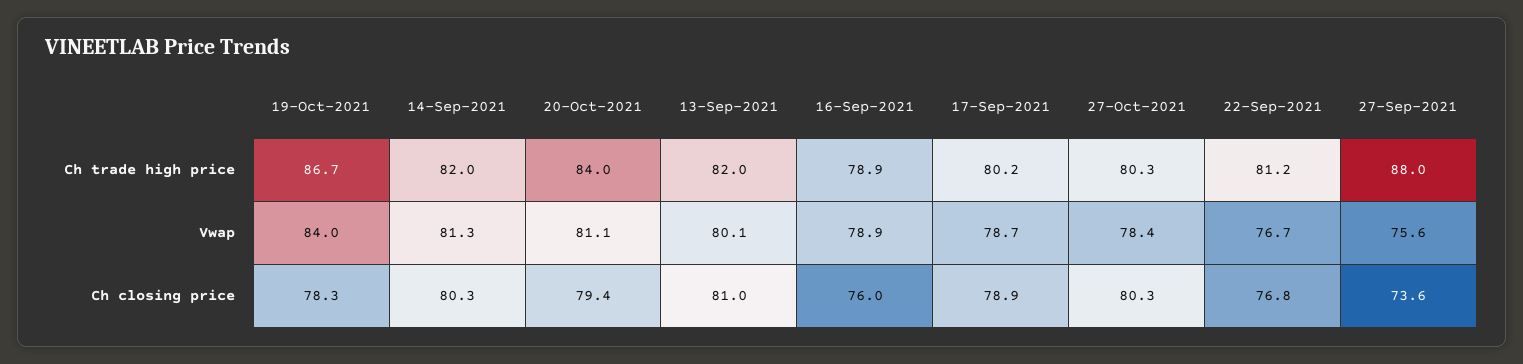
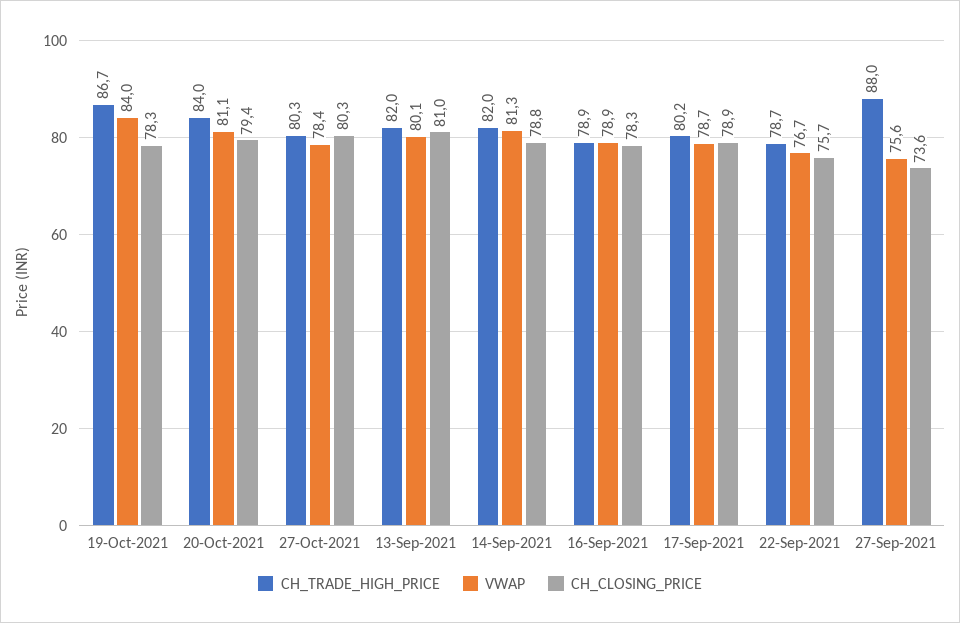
Ch trade high price, 22-Sep-2021: 81.2 -> 78.7
Ch closing price, 14-Sep-2021: 80.3 -> 78.8
Ch closing price, 16-Sep-2021: 76 -> 78.3
Ch closing price, 22-Sep-2021: 76.8 -> 75.7

